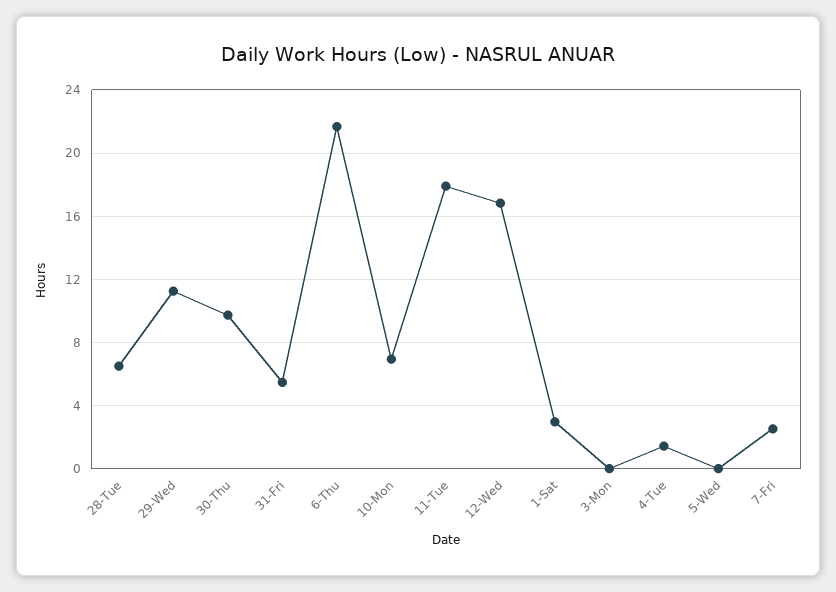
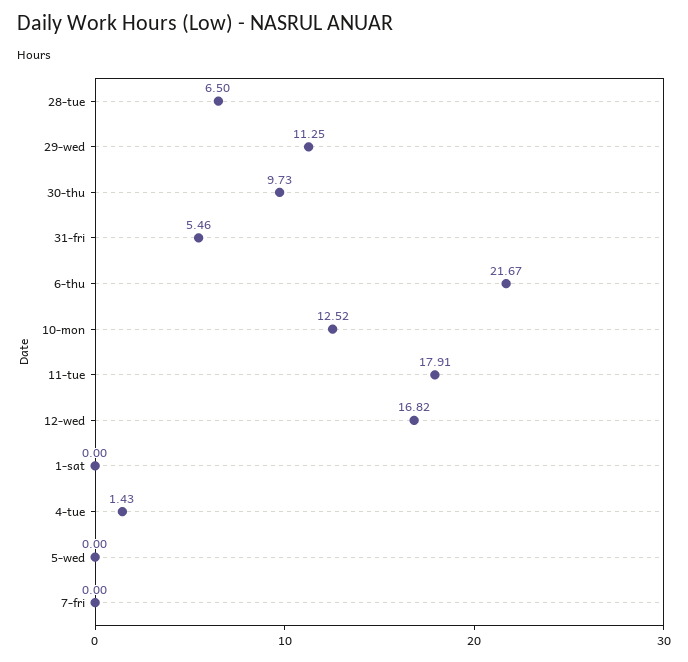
10-Mon: 7 -> 12.52
1-Sat: 3 -> 0
3-Mon: 0 -> none
7-Fri: 2.5 -> 0

